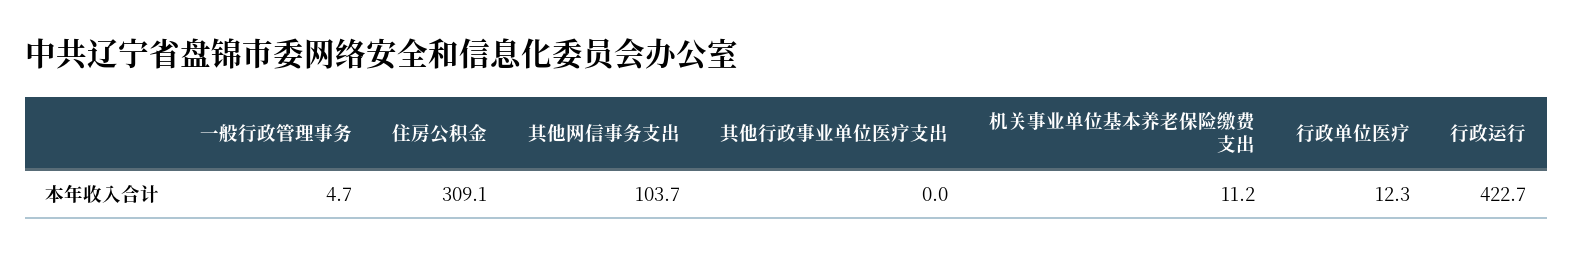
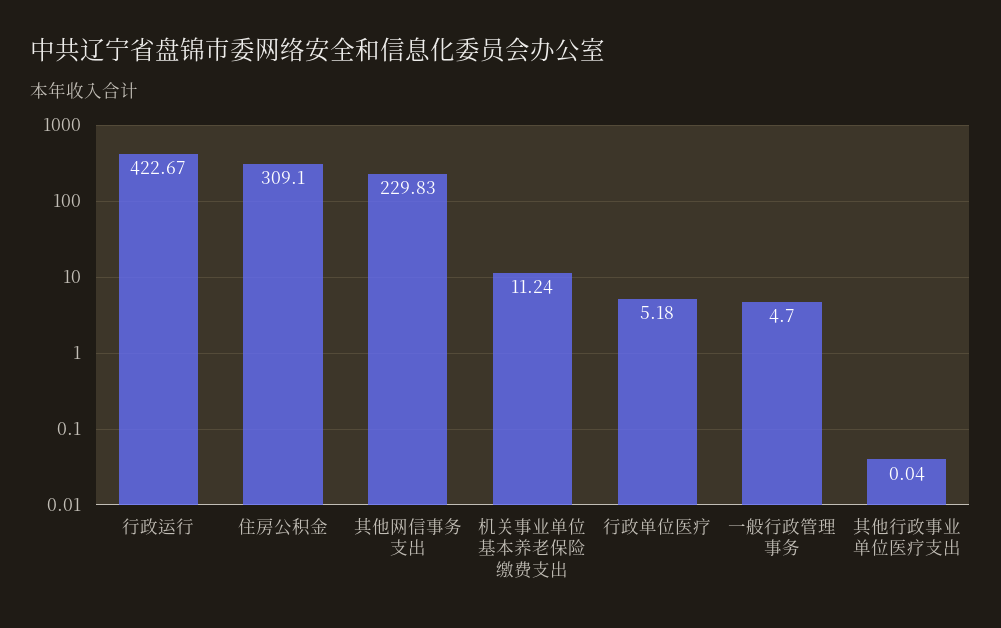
其他网信事务支出: 103.7 -> 229.83
行政单位医疗: 12.3 -> 5.18

